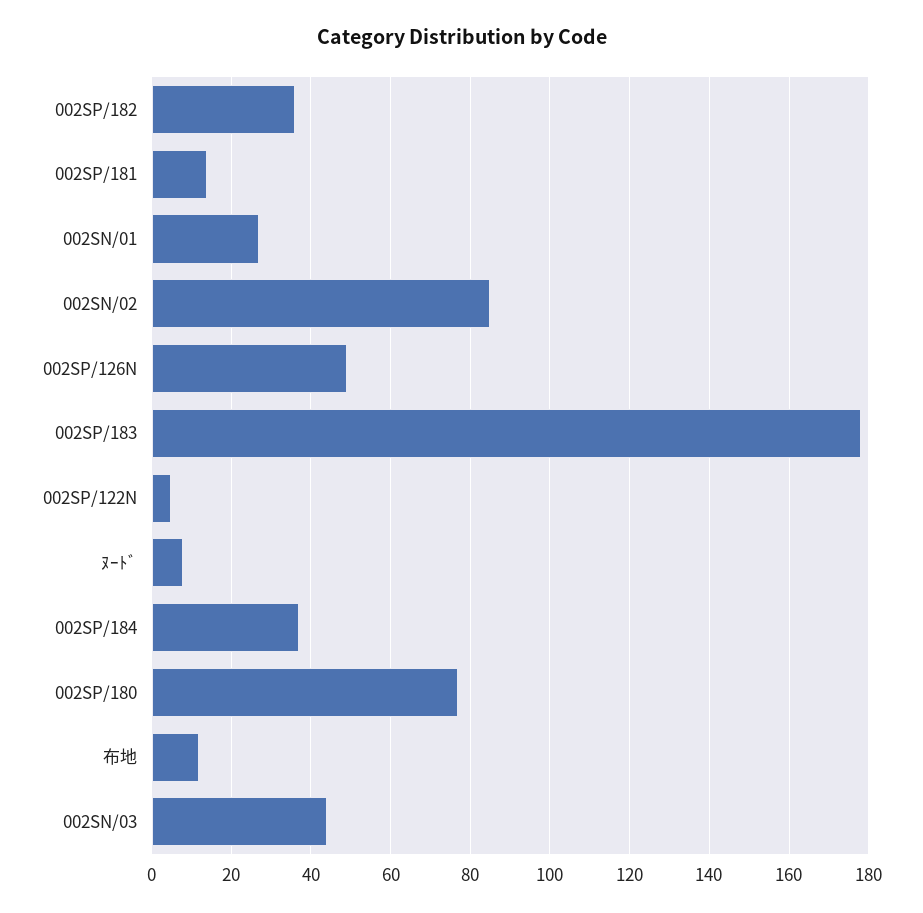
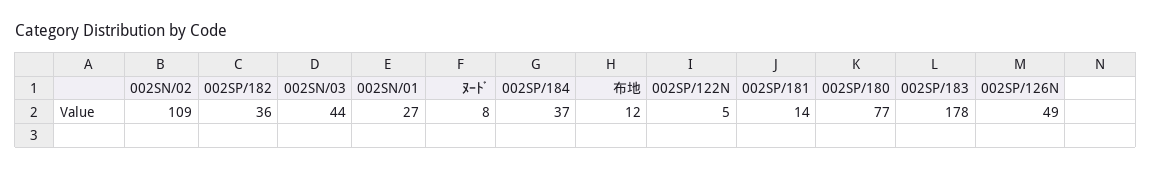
002SN/02: 85 -> 109

